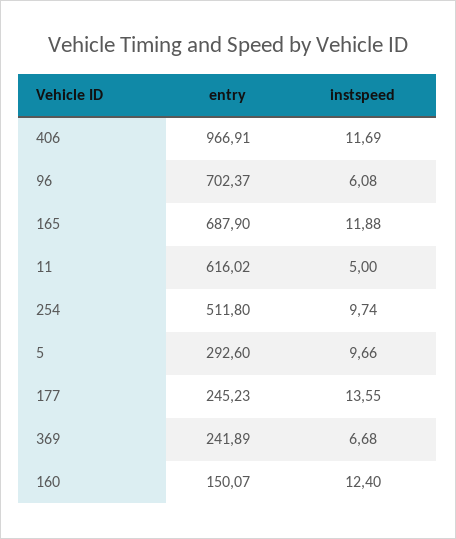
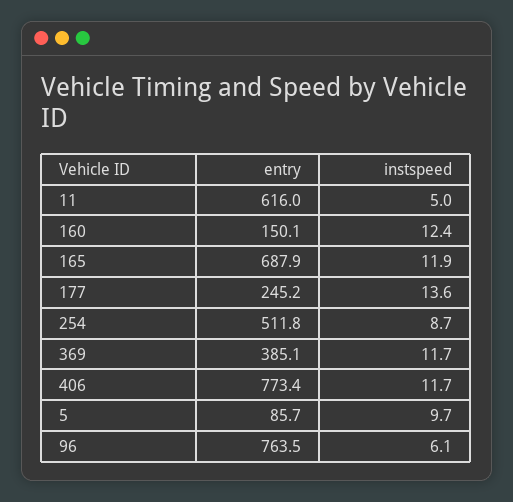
entry, 406: 966.91 -> 773.4
entry, 96: 702.37 -> 763.5
instspeed, 254: 9.74 -> 8.7
entry, 5: 292.6 -> 85.7
entry, 369: 241.89 -> 385.1
instspeed, 369: 6.68 -> 11.7

